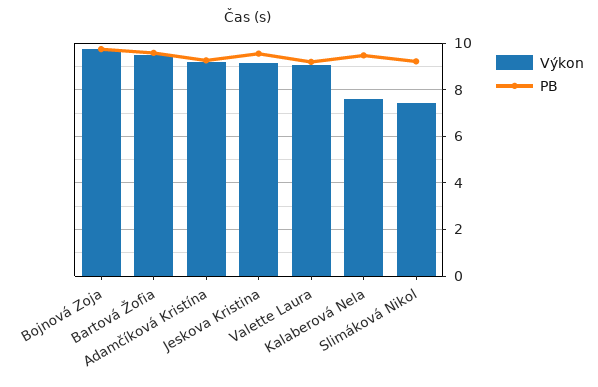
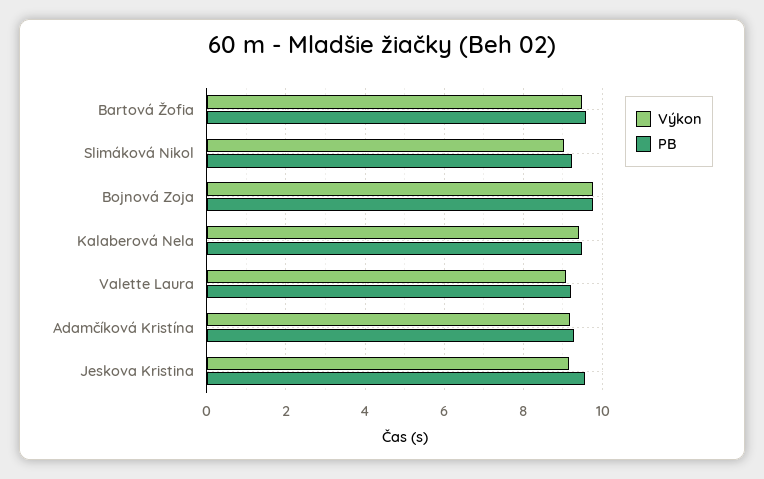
Výkon, Kalaberová Nela: 7.5 -> 9.4
Výkon, Slimáková Nikol: 7.5 -> 9

